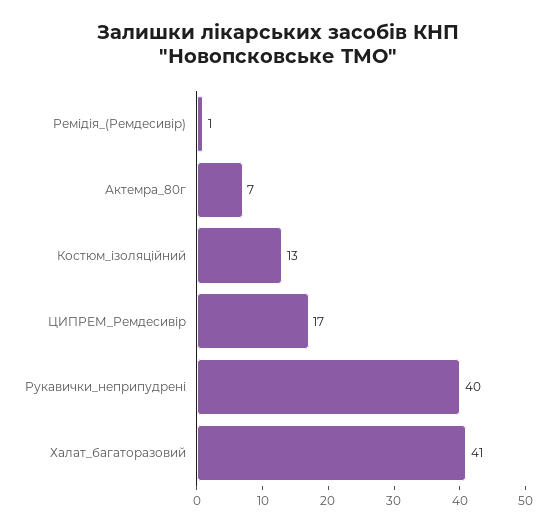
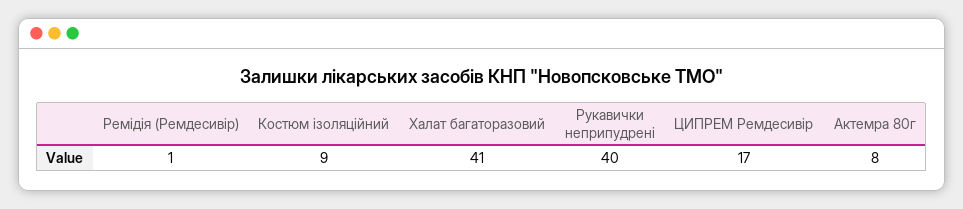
Актемра_80г: 7 -> 8
Костюм_ізоляційний: 13 -> 9

